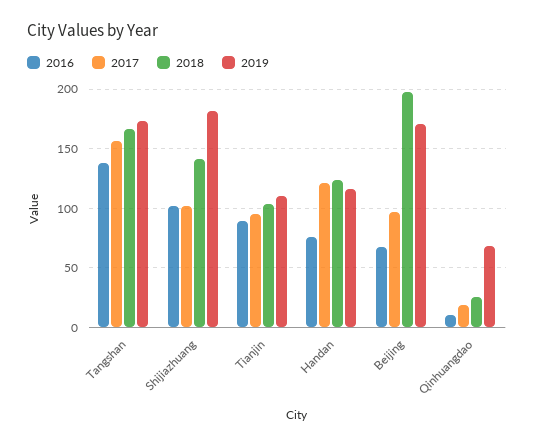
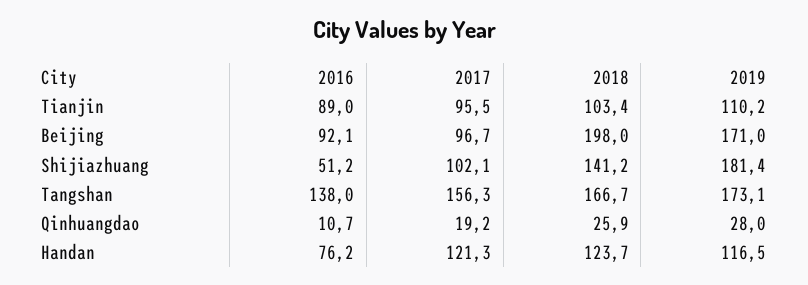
2016, Shijiazhuang: 100 -> 51.2
2016, Beijing: 70 -> 92.1
2019, Qinhuangdao: 70 -> 28

